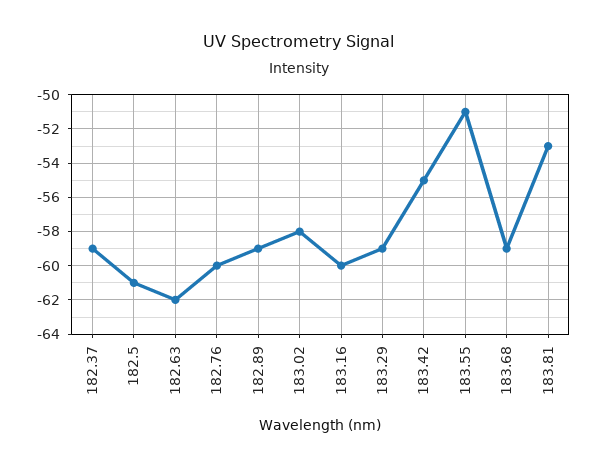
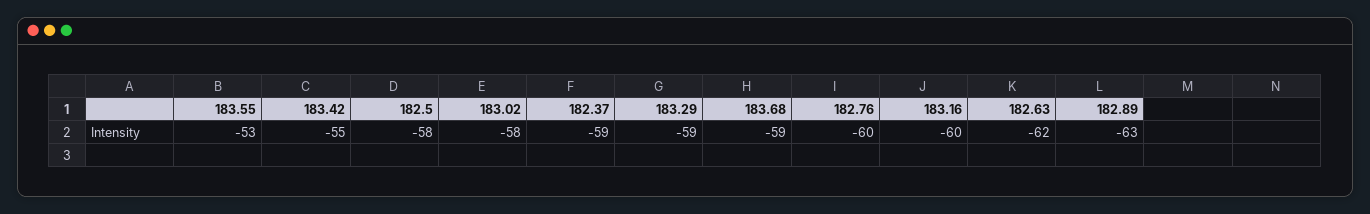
182.5: -61 -> -58
182.89: -59 -> -63
183.55: -51 -> -53
183.81: -53 -> none

